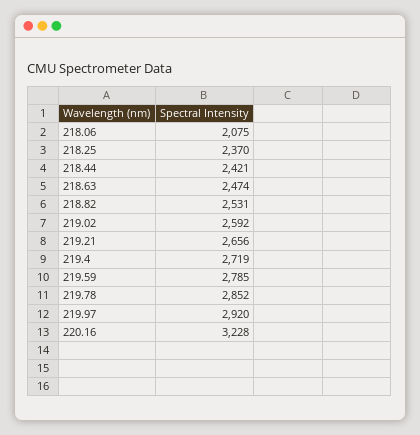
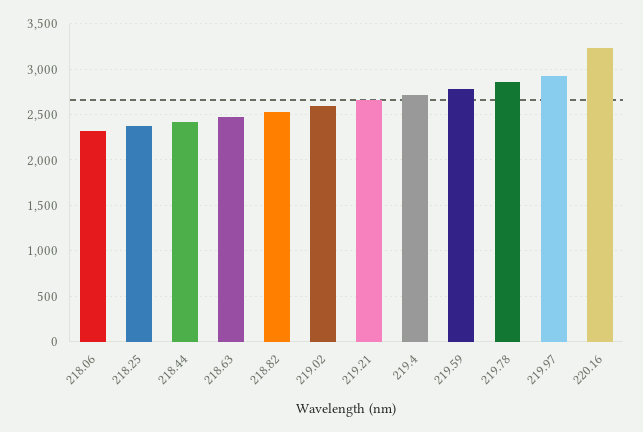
218.06: 2075 -> 2300

